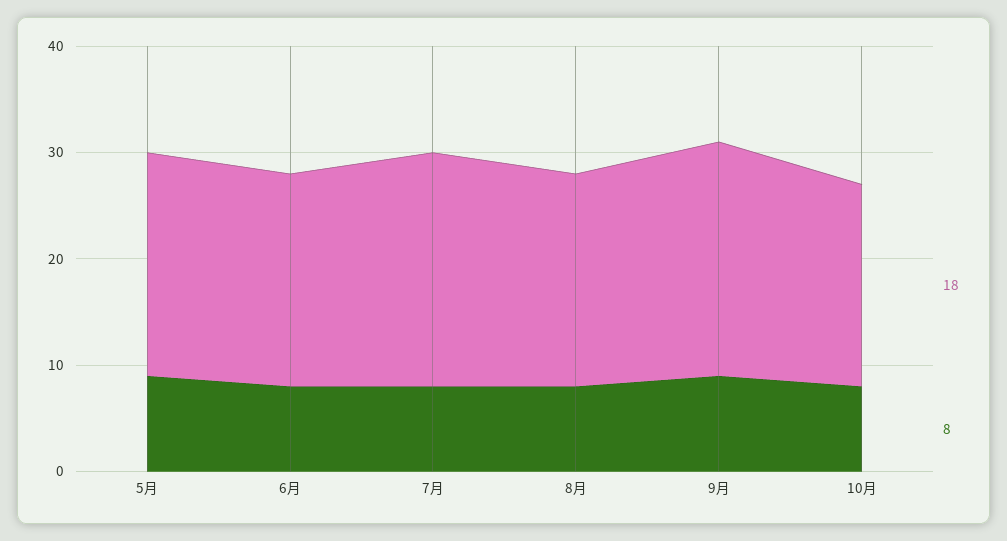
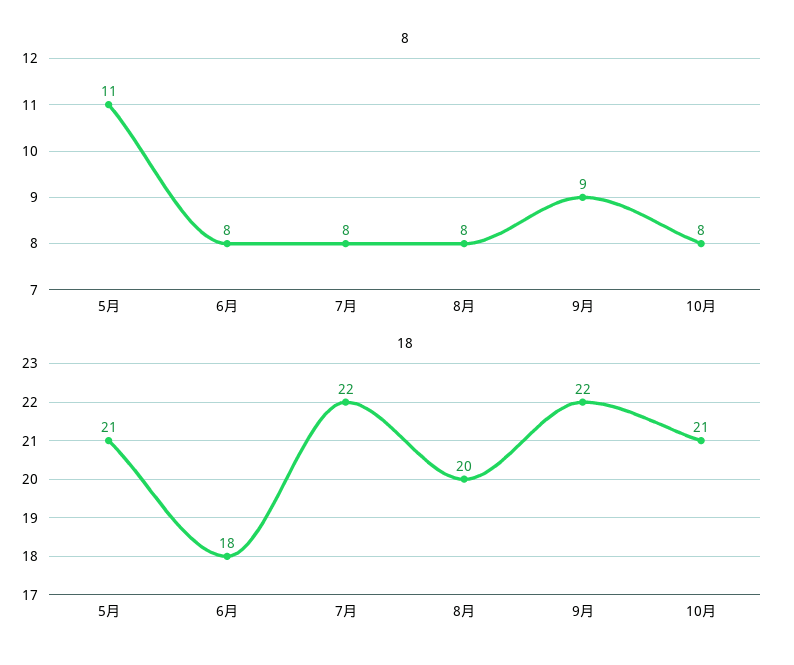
8, 5月: 9 -> 11
18, 6月: 20 -> 18
18, 10月: 19 -> 21

